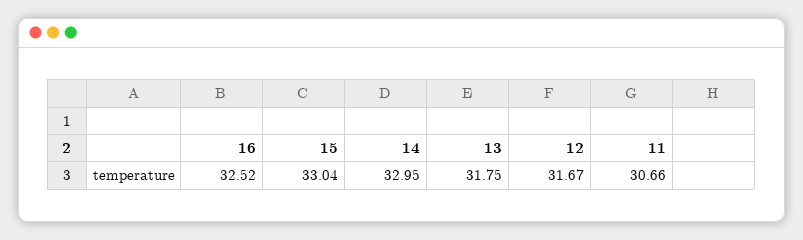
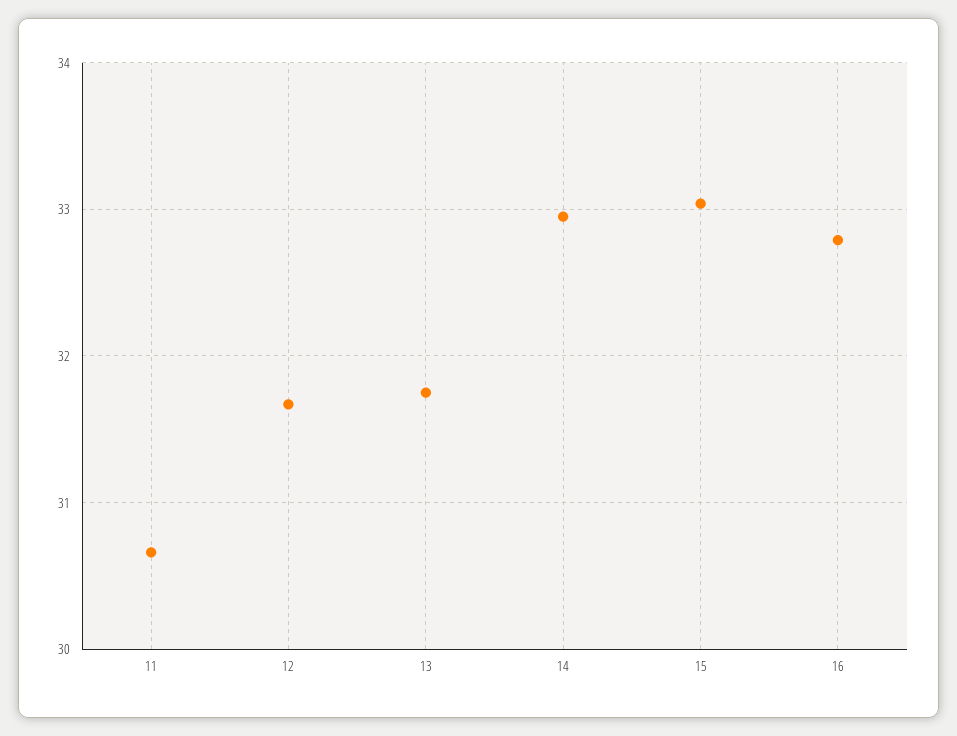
16: 32.52 -> 32.8

